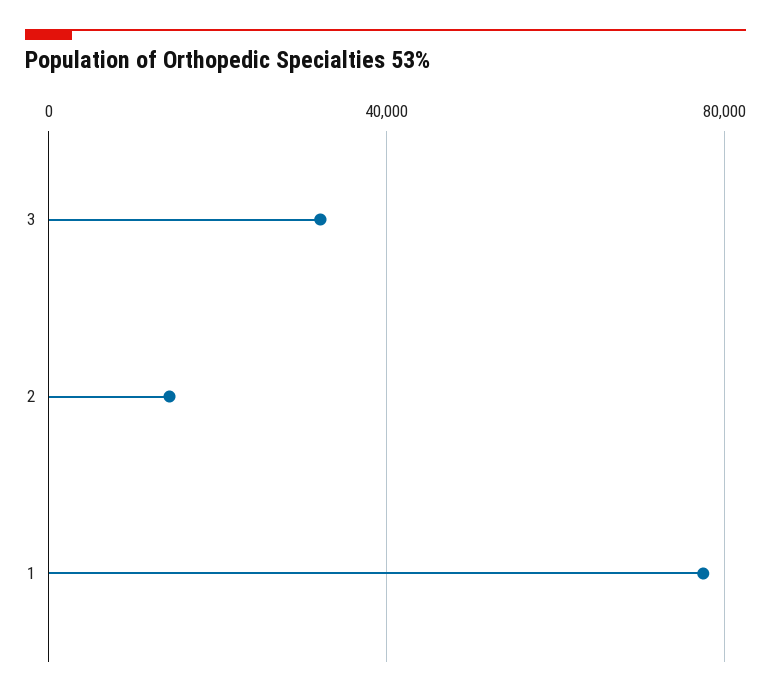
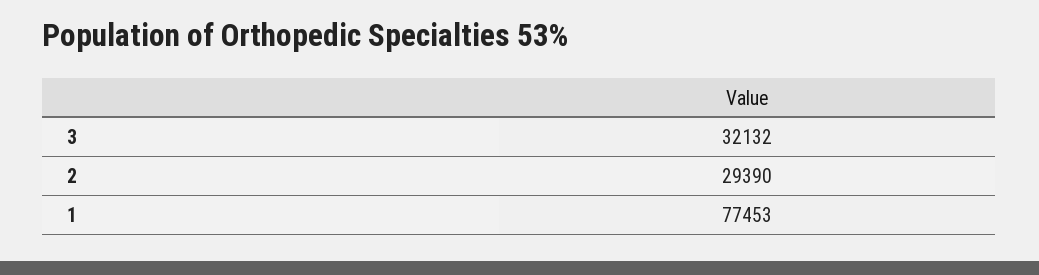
2: 15000 -> 29390

